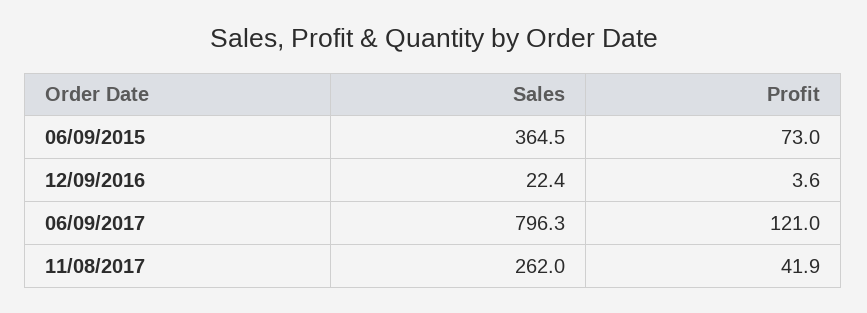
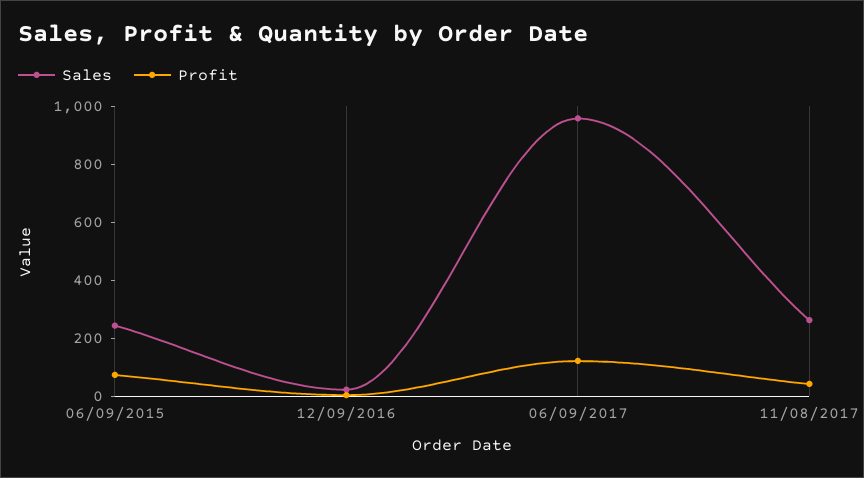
Sales, 06/09/2015: 364.5 -> 250
Sales, 06/09/2017: 796.3 -> 950

